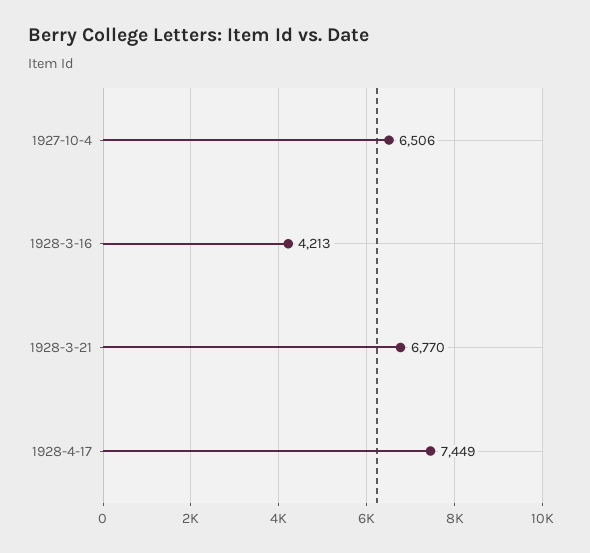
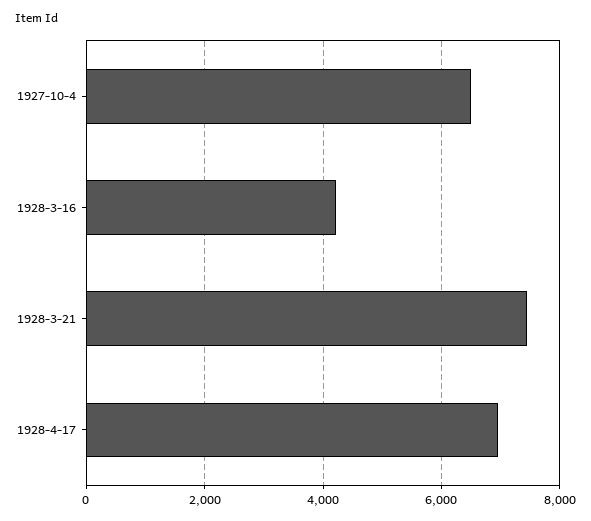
1928-3-21: 6770 -> 7400
1928-4-17: 7449 -> 7000

